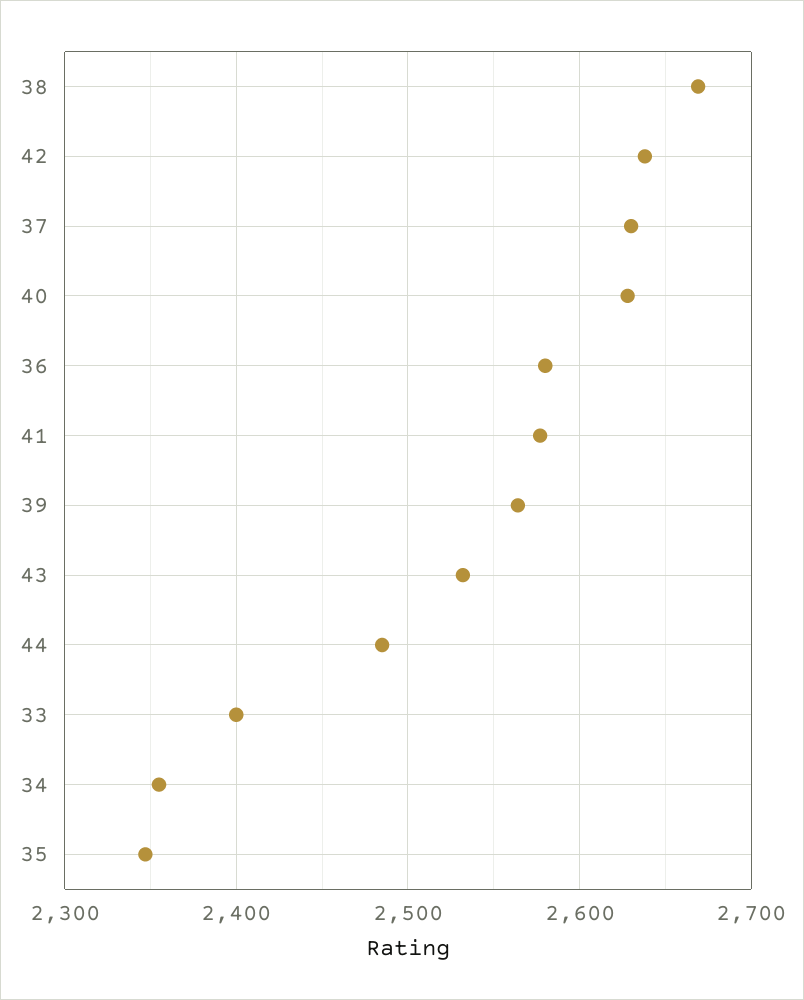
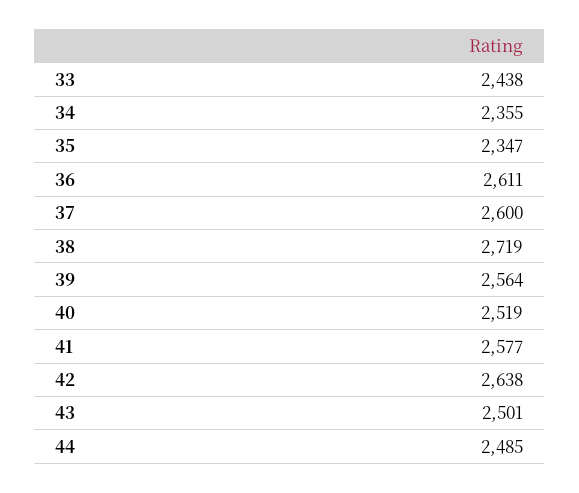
38: 2670 -> 2719
37: 2630 -> 2600
40: 2630 -> 2519
36: 2580 -> 2611
43: 2530 -> 2501
33: 2400 -> 2438

